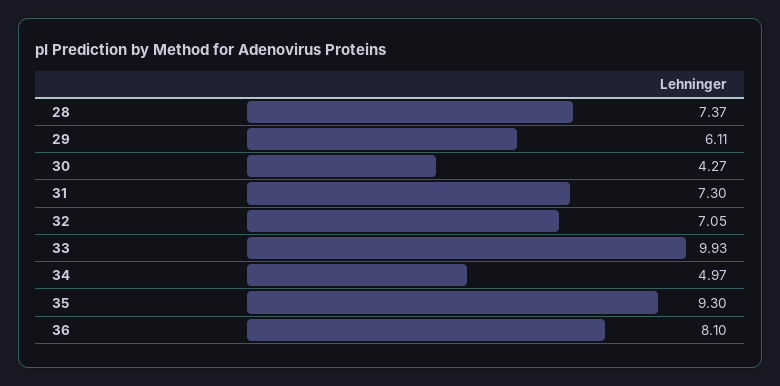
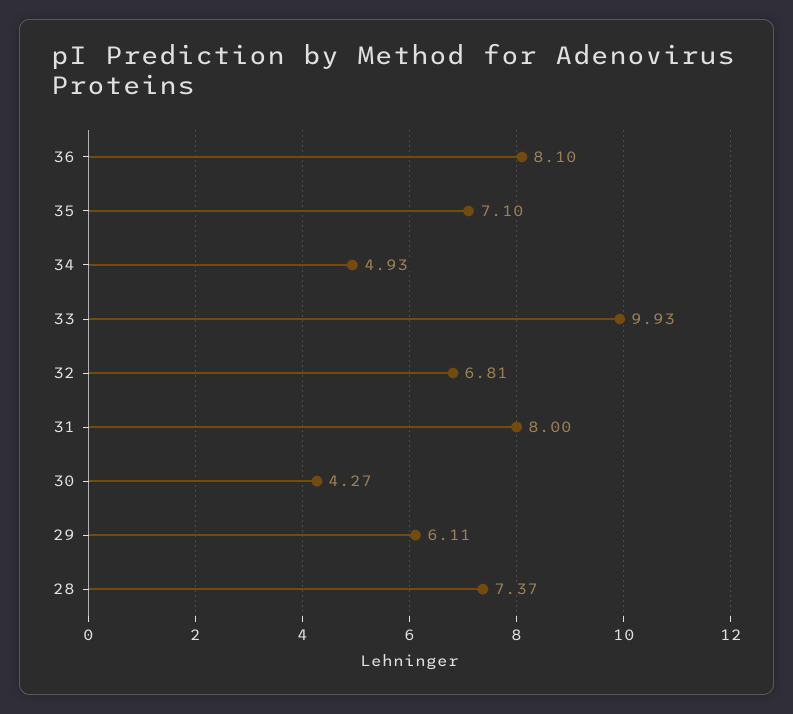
31: 7.3 -> 8
32: 7.05 -> 6.81
34: 4.97 -> 4.93
35: 9.3 -> 7.1

